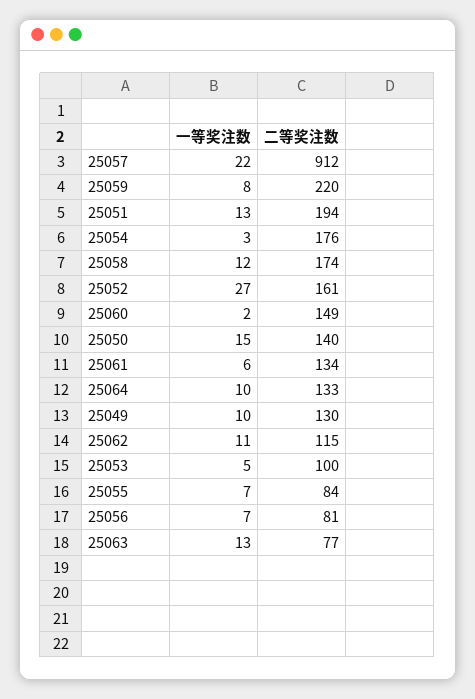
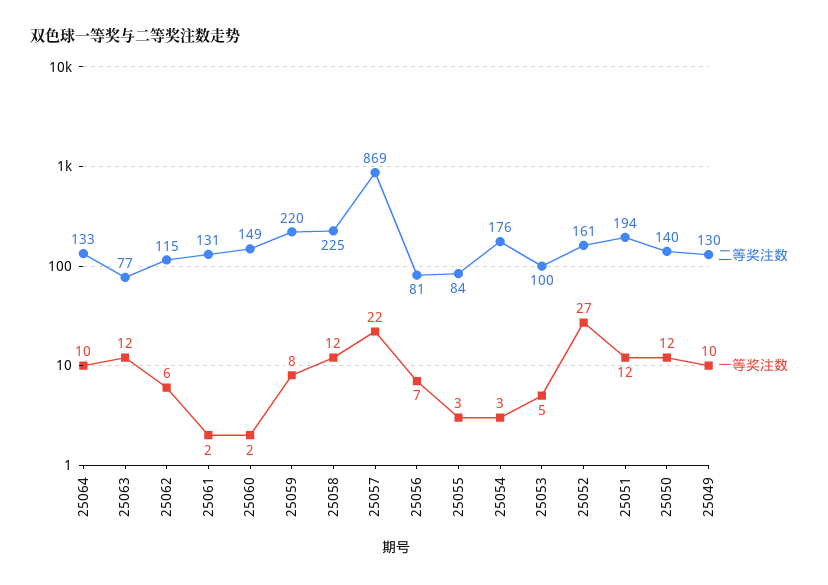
二等奖注数, 25057: 912 -> 869
一等奖注数, 25051: 13 -> 12
二等奖注数, 25058: 174 -> 225
一等奖注数, 25050: 15 -> 12
一等奖注数, 25061: 6 -> 2
二等奖注数, 25061: 134 -> 131
一等奖注数, 25062: 11 -> 6
一等奖注数, 25055: 7 -> 3
一等奖注数, 25063: 13 -> 12

